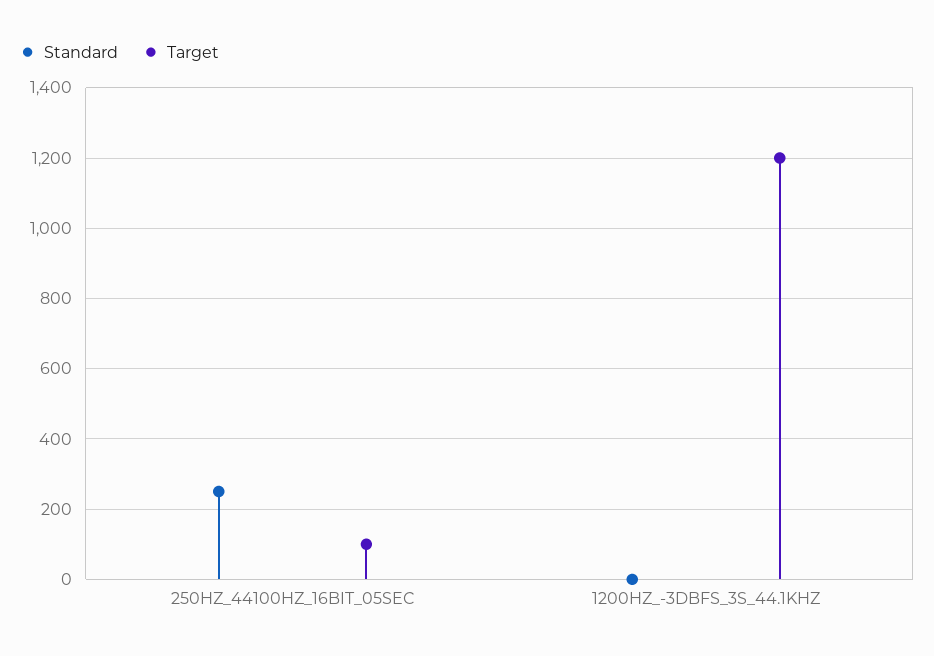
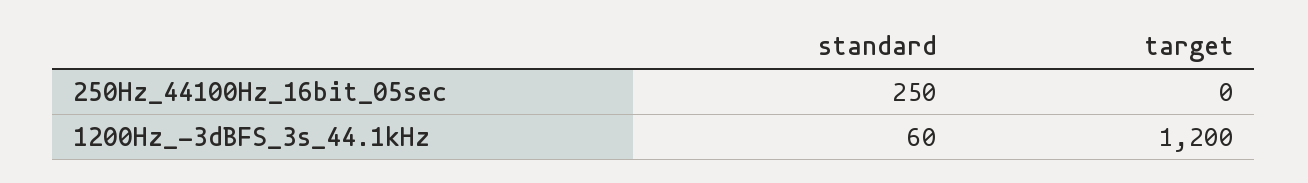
Target, 250HZ_44100HZ_16BIT_05SEC: 100 -> 0
Standard, 1200HZ_-3DBFS_3S_44.1KHZ: 0 -> 60

